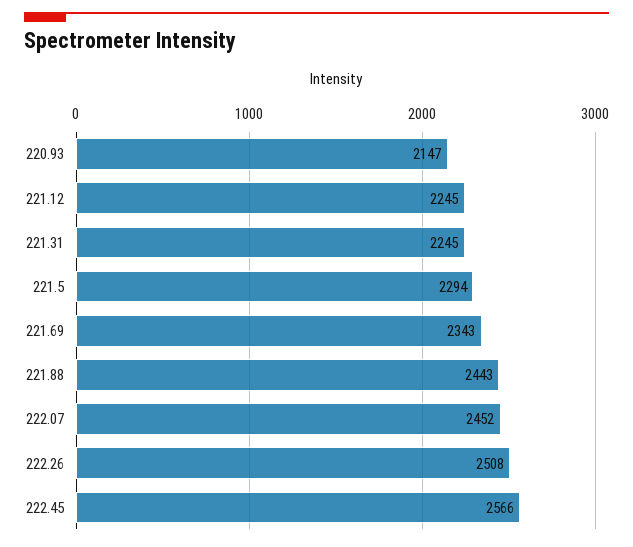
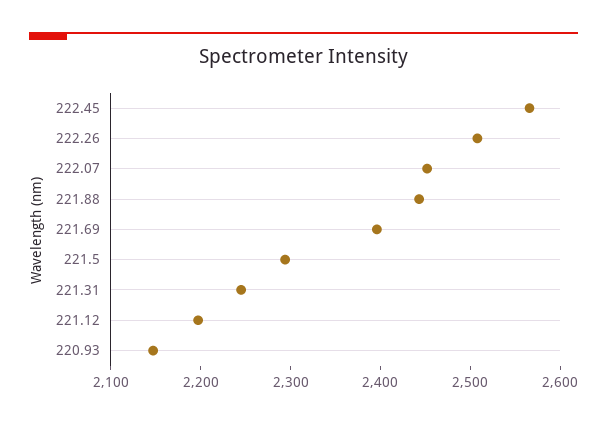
221.12: 2245 -> 2200
221.69: 2343 -> 2400

